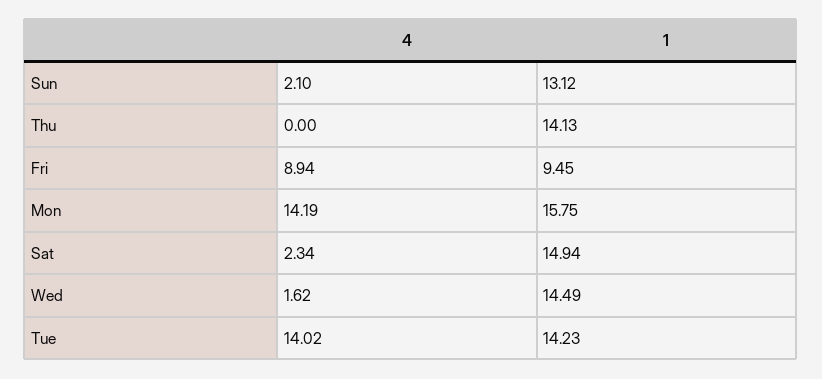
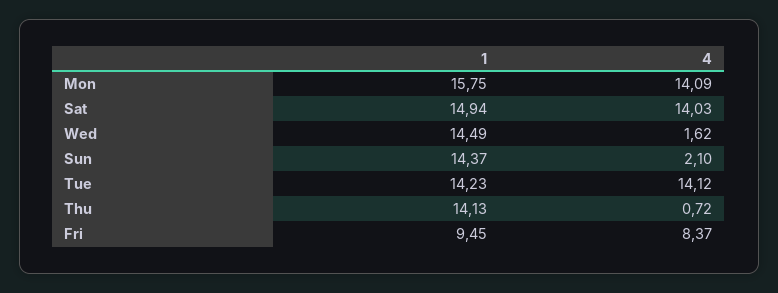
1, Sun: 13.12 -> 14.37
4, Thu: 0 -> 0.72
4, Fri: 8.94 -> 8.37
4, Mon: 14.19 -> 14.09
4, Sat: 2.34 -> 14.03
4, Tue: 14.02 -> 14.12

